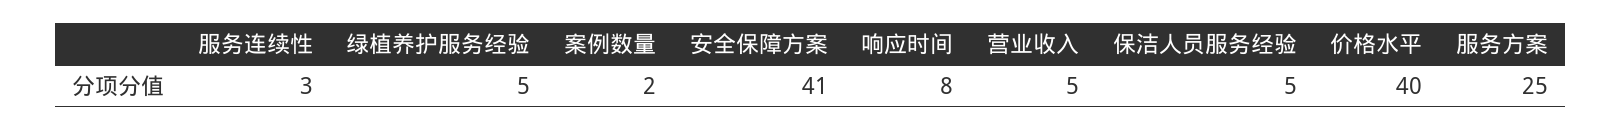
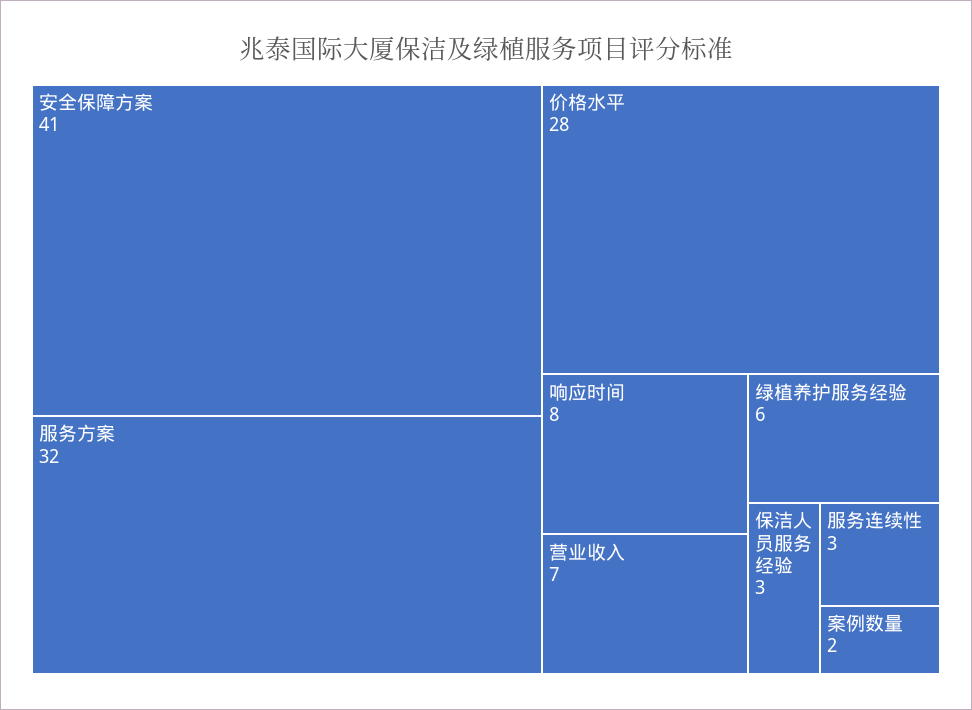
绿植养护服务经验: 5 -> 6
营业收入: 5 -> 7
保洁人员服务经验: 5 -> 3
价格水平: 40 -> 28
服务方案: 25 -> 32

